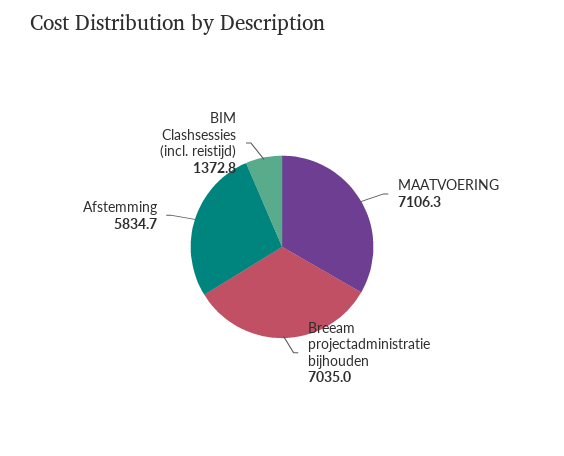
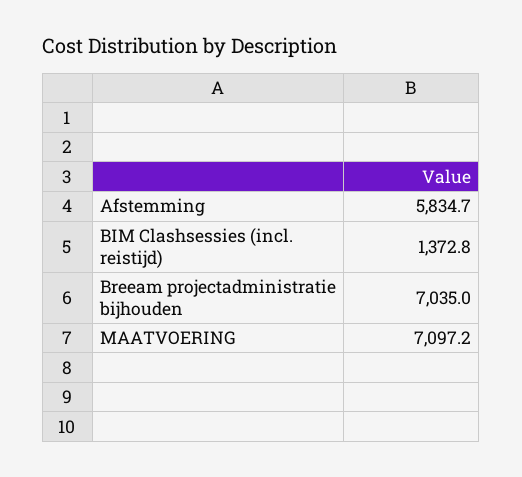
MAATVOERING: 7106.3 -> 7097.2

